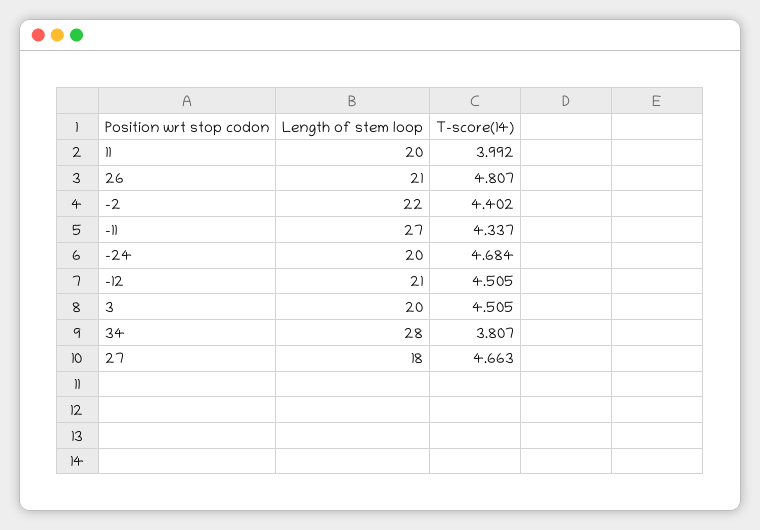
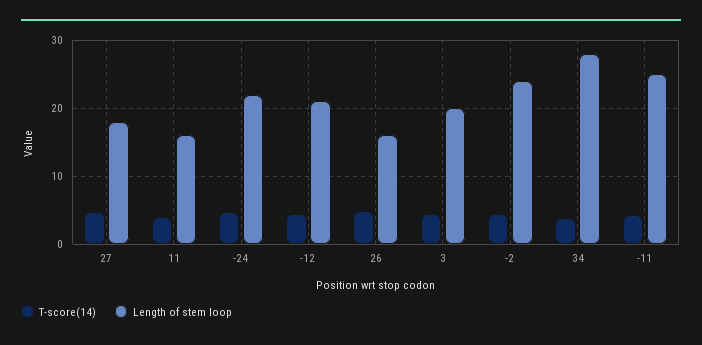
Length of stem loop, 11: 20 -> 16
Length of stem loop, 26: 21 -> 16
Length of stem loop, -2: 22 -> 24
Length of stem loop, -11: 27 -> 25
Length of stem loop, -24: 20 -> 22

